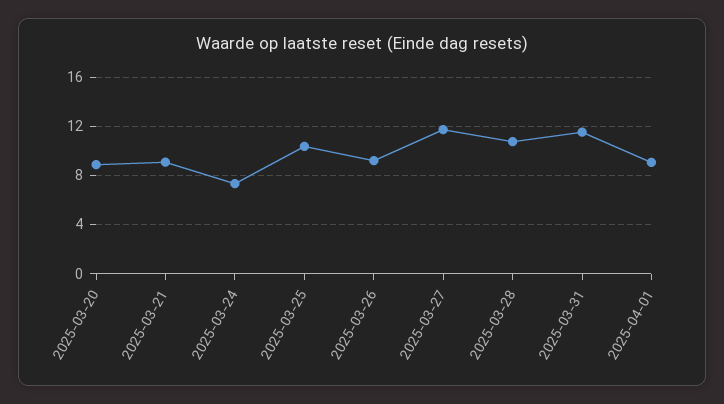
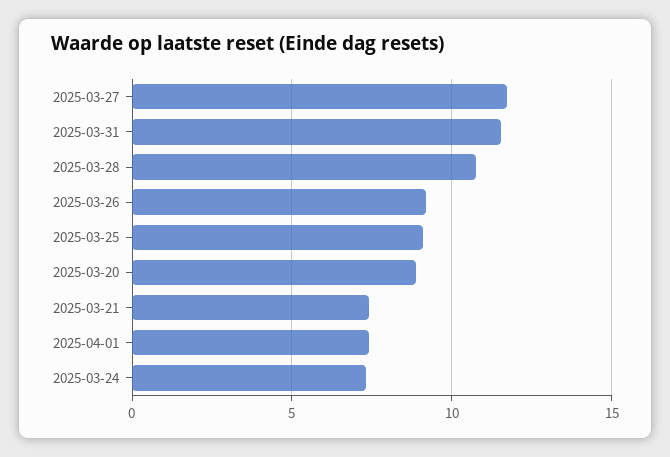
2025-03-21: 9 -> 7.5
2025-03-25: 10.5 -> 9
2025-04-01: 9 -> 7.5

